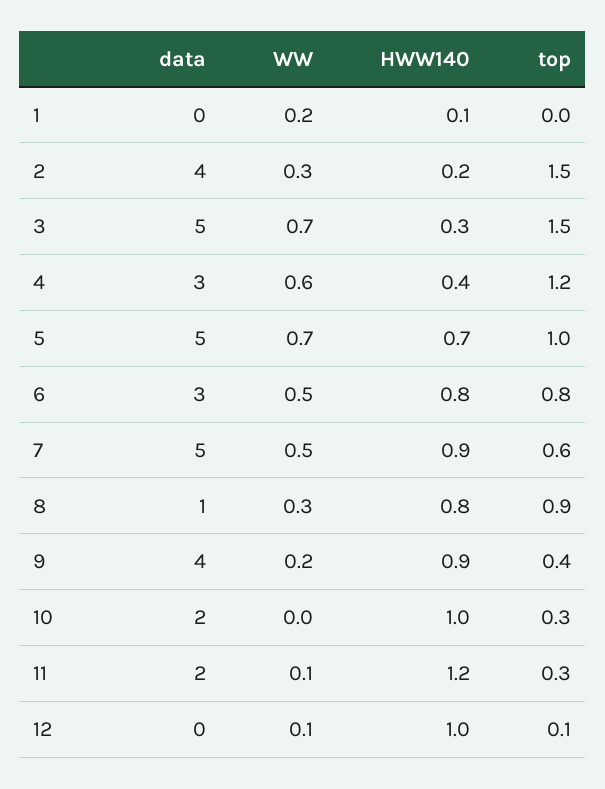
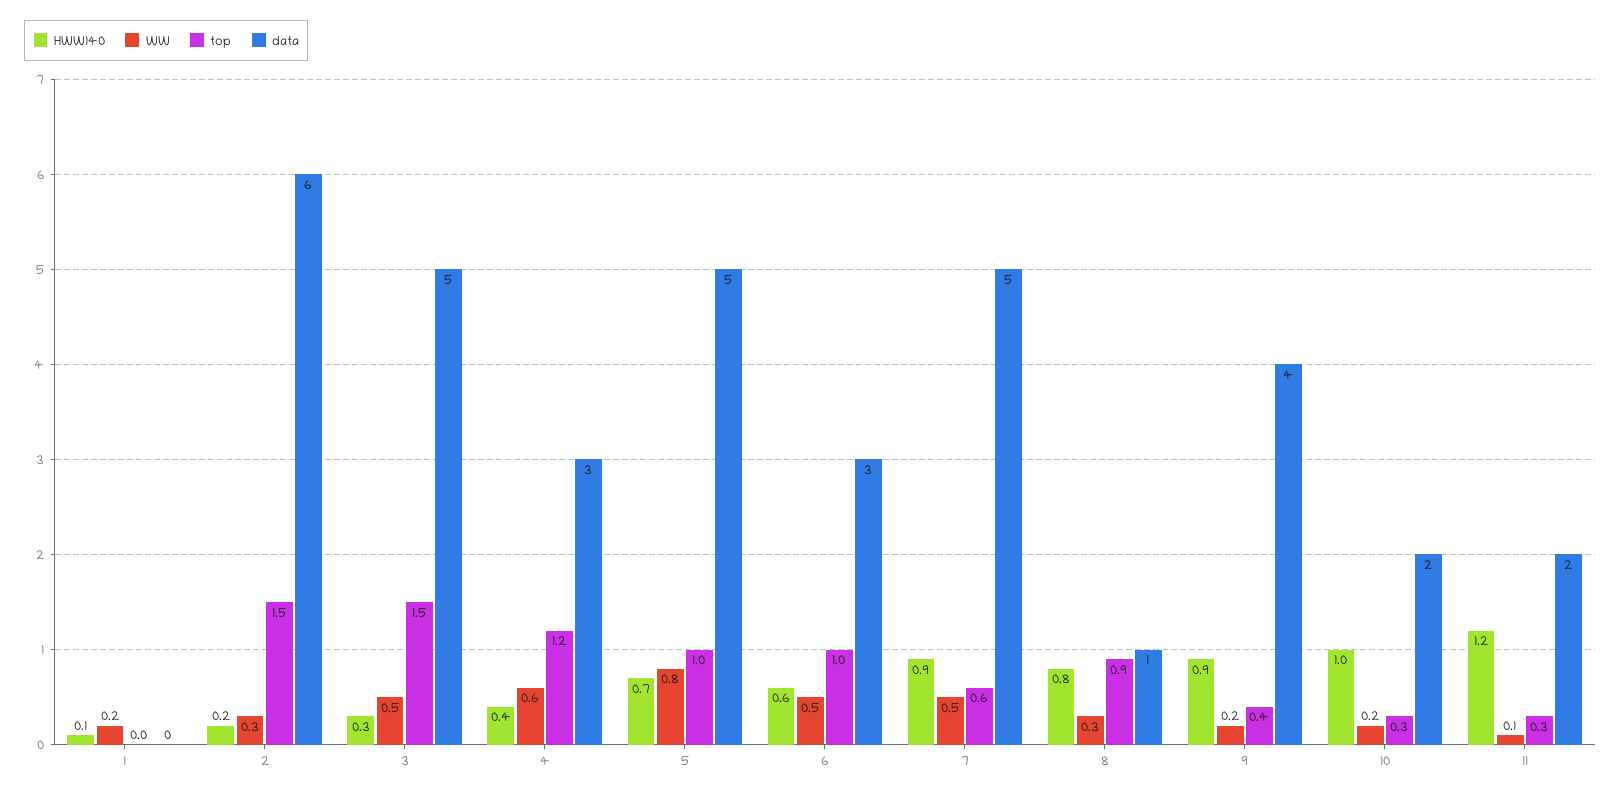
data, 2: 4 -> 6
WW, 3: 0.7 -> 0.5
WW, 5: 0.7 -> 0.8
HWW140, 6: 0.8 -> 0.6
top, 6: 0.8 -> 1
WW, 10: 0 -> 0.2
data, 12: 0 -> none
WW, 12: 0.1 -> none
HWW140, 12: 1 -> none
top, 12: 0.1 -> none

